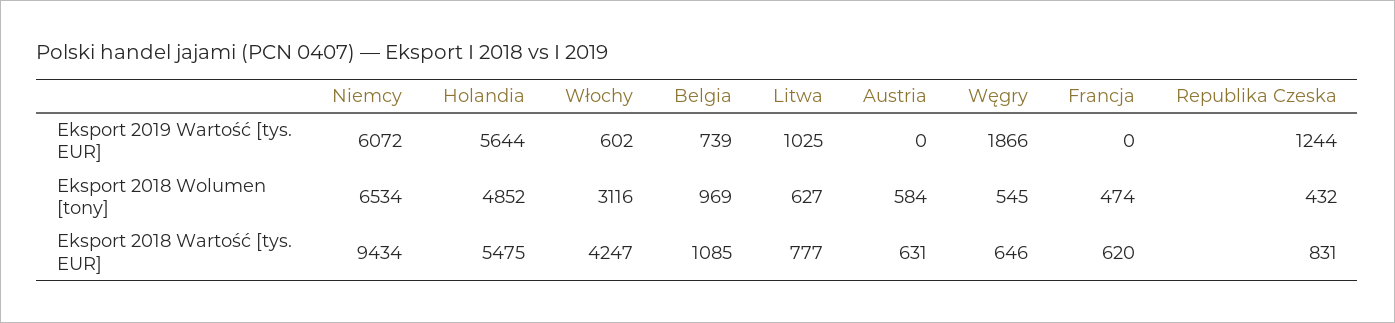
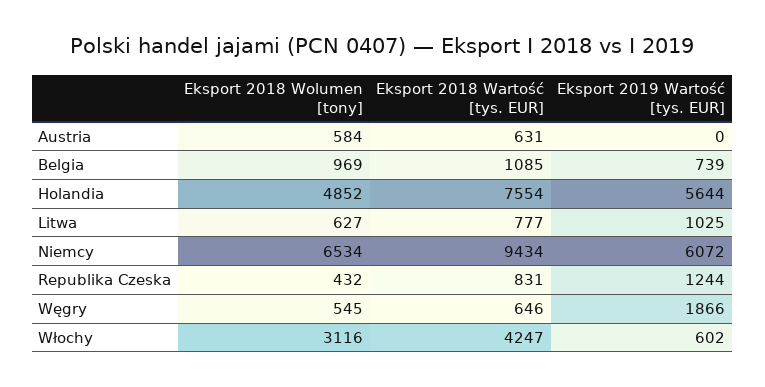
Francja, Eksport 2019 Wartość [tys. EUR]: 0 -> none
Francja, Eksport 2018 Wolumen [tony]: 474 -> none
Holandia, Eksport 2018 Wartość [tys. EUR]: 5475 -> 7554
Francja, Eksport 2018 Wartość [tys. EUR]: 620 -> none

